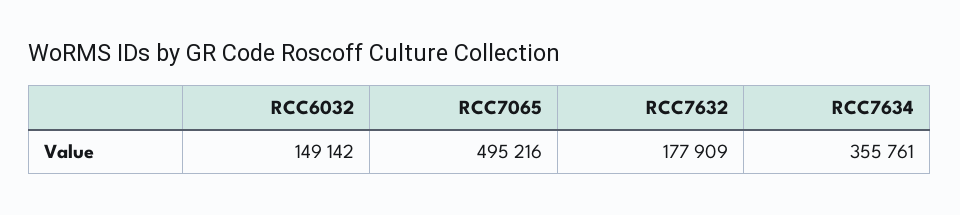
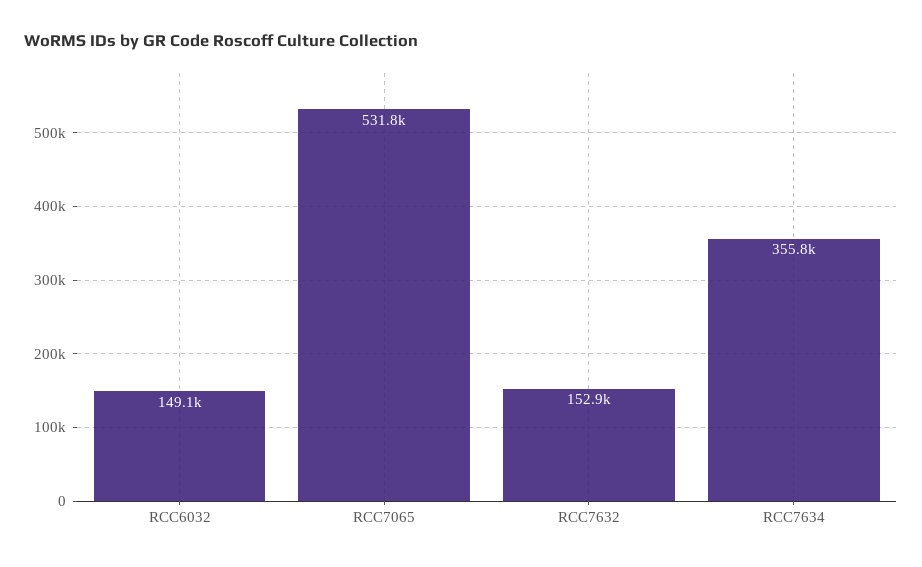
RCC7065: 495216 -> 531800
RCC7632: 177909 -> 152900

